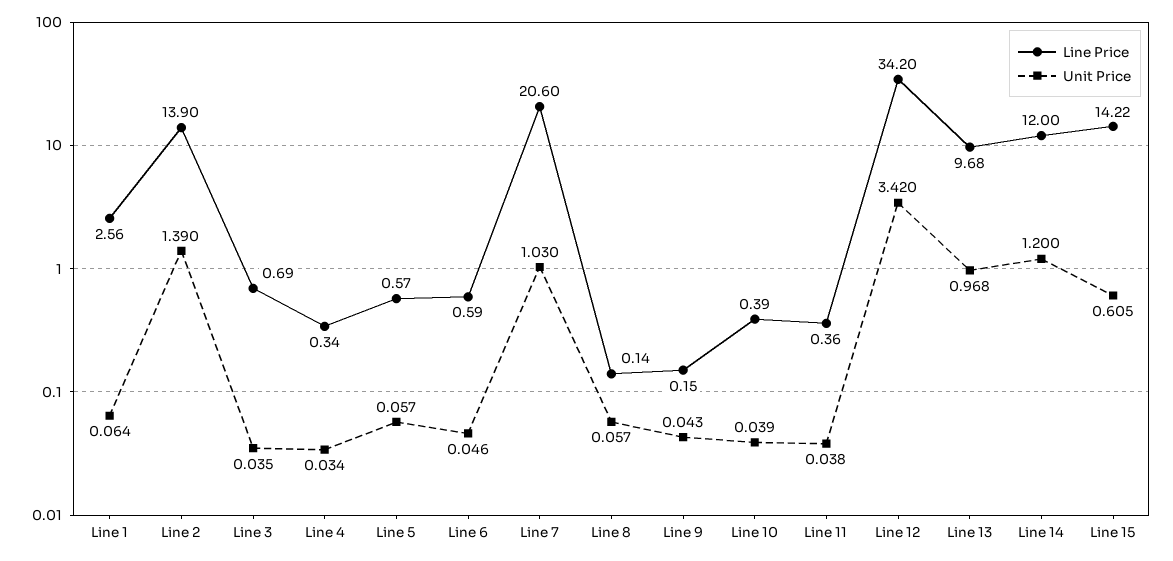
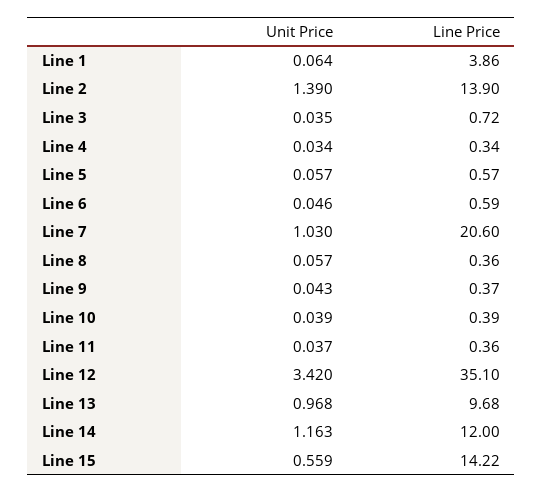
Line Price, Line 1: 2.56 -> 3.86
Line Price, Line 3: 0.69 -> 0.72
Line Price, Line 8: 0.14 -> 0.36
Line Price, Line 9: 0.15 -> 0.37
Unit Price, Line 11: 0.038 -> 0.037
Line Price, Line 12: 34.2 -> 35.1
Unit Price, Line 14: 1.2 -> 1.163
Unit Price, Line 15: 0.605 -> 0.559

